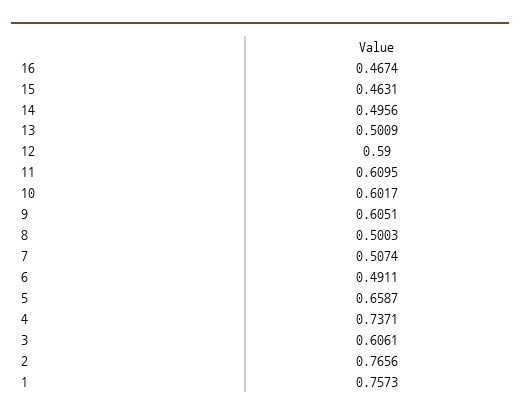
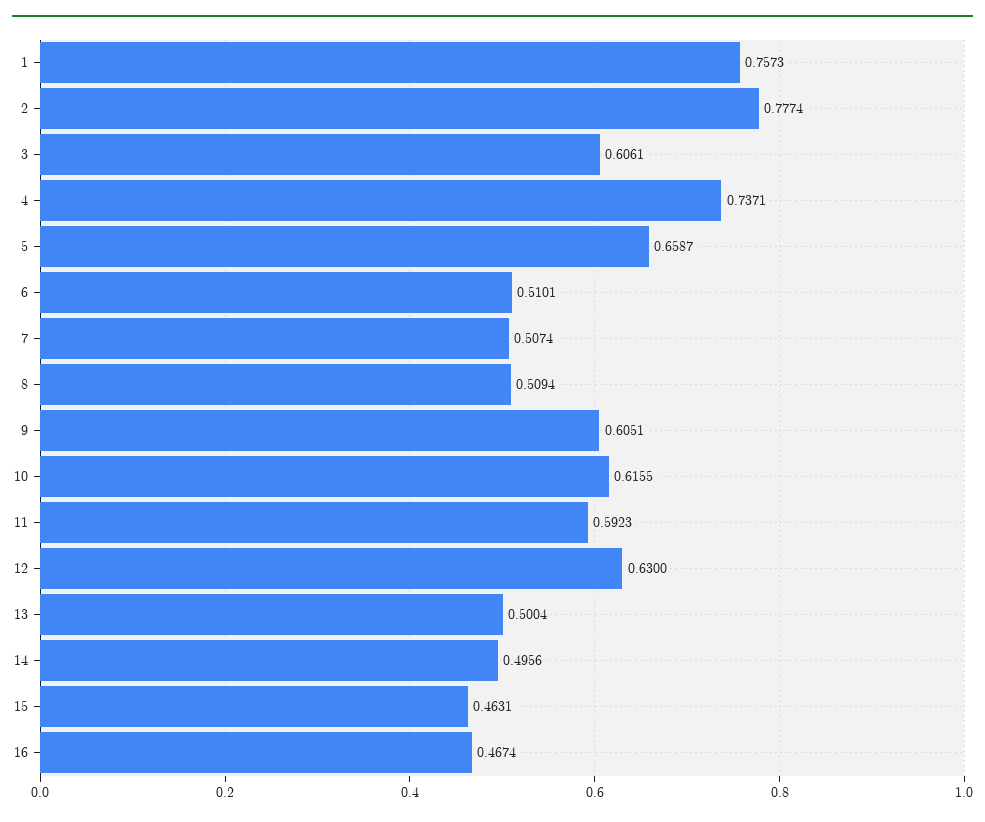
13: 0.5009 -> 0.5004
12: 0.59 -> 0.63
11: 0.6095 -> 0.5923
10: 0.6017 -> 0.6155
8: 0.5003 -> 0.5094
6: 0.4911 -> 0.5101
2: 0.7656 -> 0.7774

